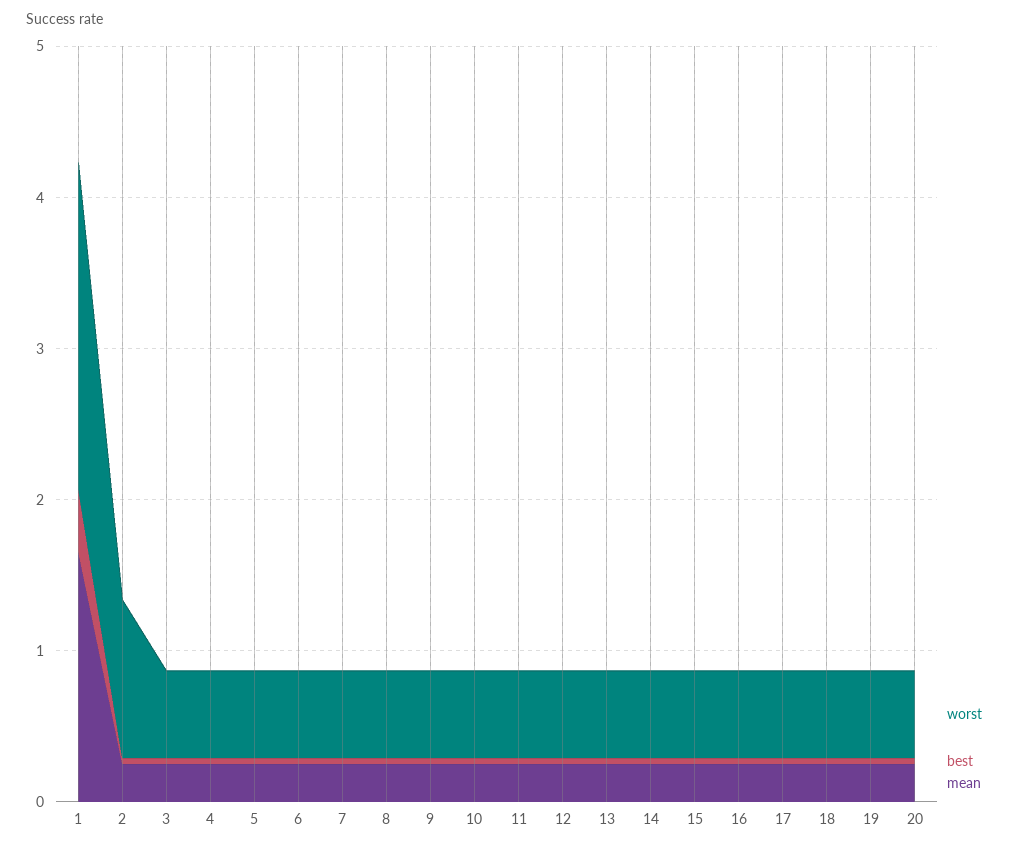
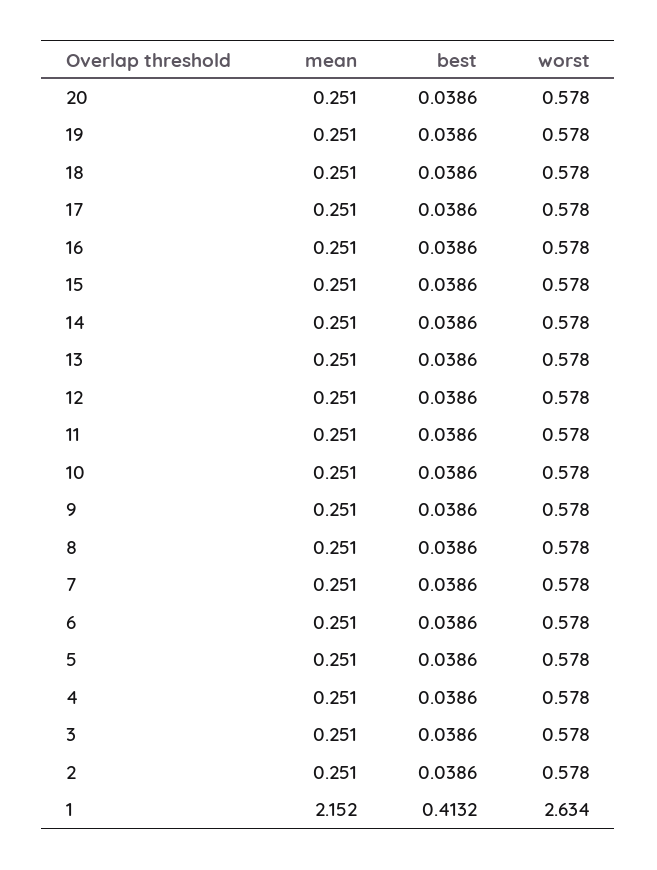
worst, 1: 2.2 -> 2.634
mean, 1: 1.6 -> 2.152
worst, 2: 1 -> 0.578

